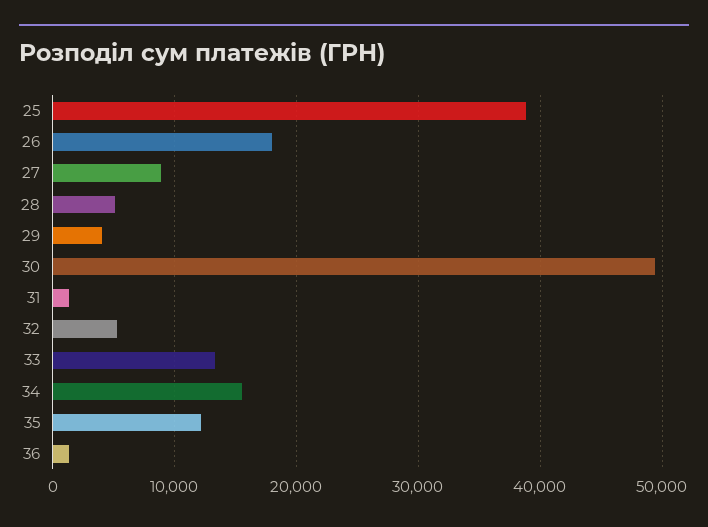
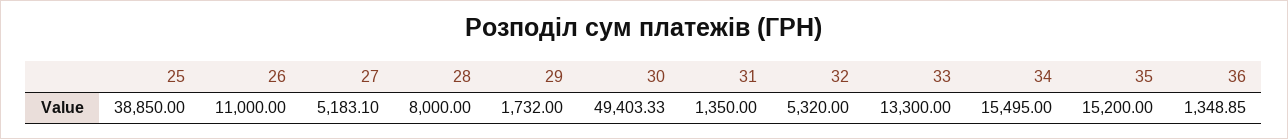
26: 18000 -> 11000
27: 9000 -> 5183.1
28: 5000 -> 8000
29: 4000 -> 1732
35: 12000 -> 15200

